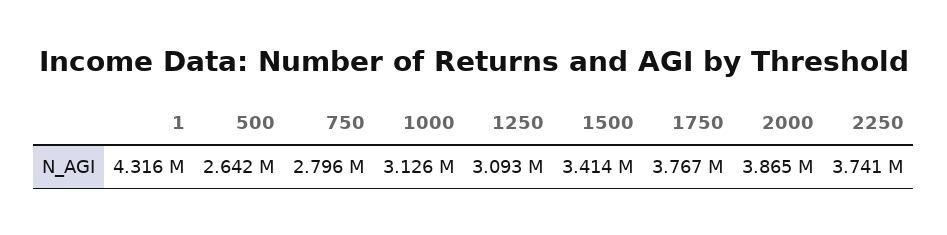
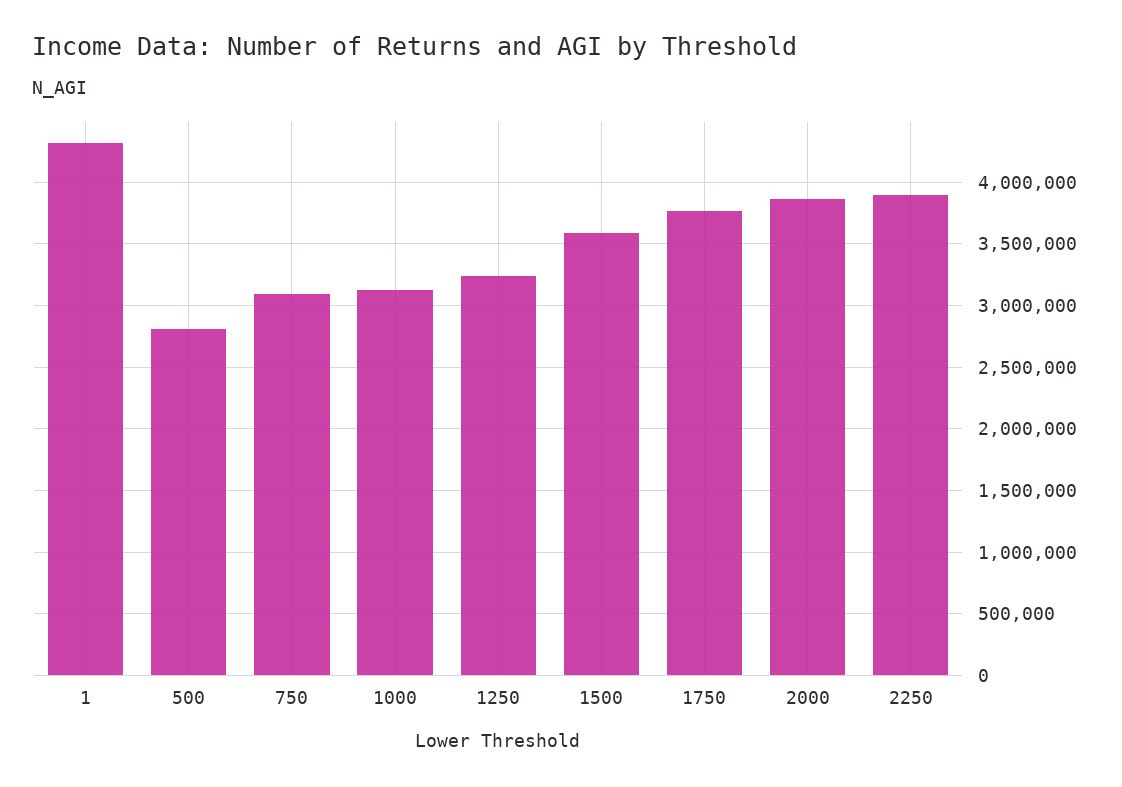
500: 2642000 -> 2800000
750: 2796000 -> 3100000
1250: 3093000 -> 3250000
1500: 3414000 -> 3600000
2250: 3741000 -> 3900000

